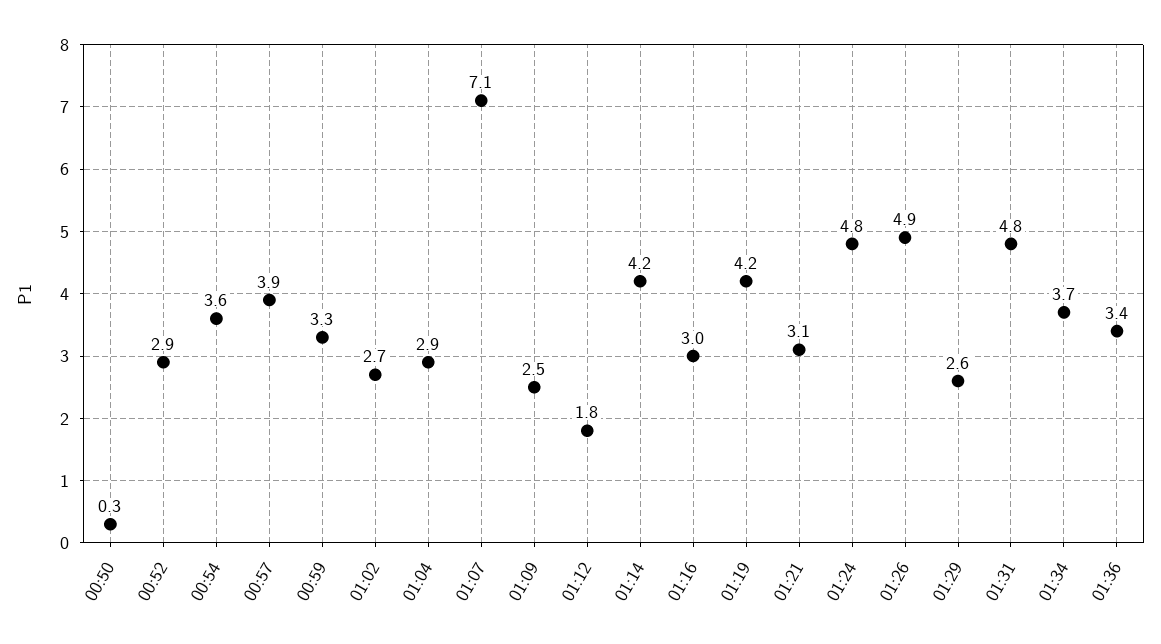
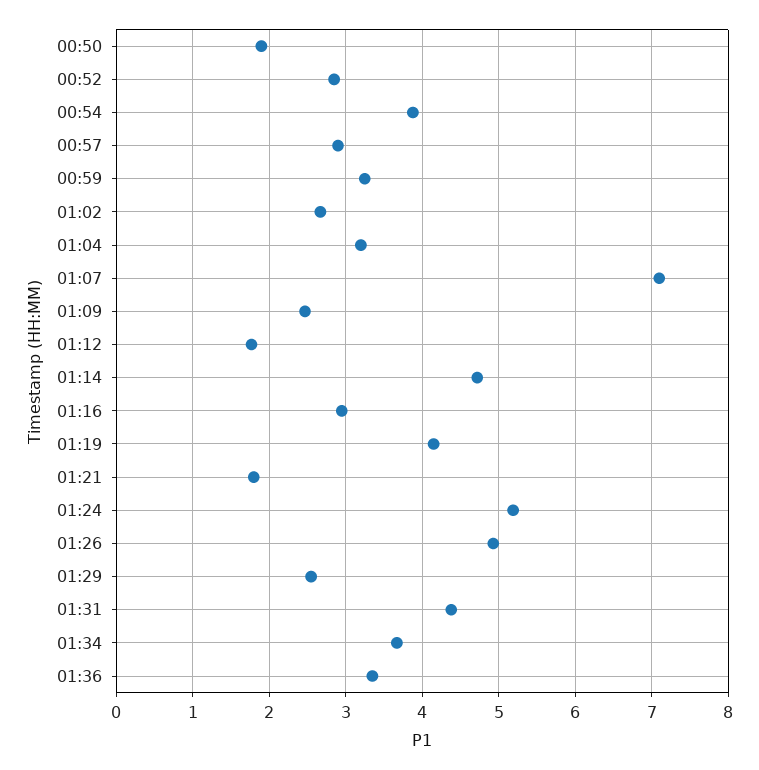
00:50: 0.3 -> 1.9
00:54: 3.6 -> 3.9
00:57: 3.9 -> 2.9
01:04: 2.9 -> 3.2
01:14: 4.2 -> 4.7
01:21: 3.1 -> 1.8
01:24: 4.8 -> 5.2
01:31: 4.8 -> 4.4

